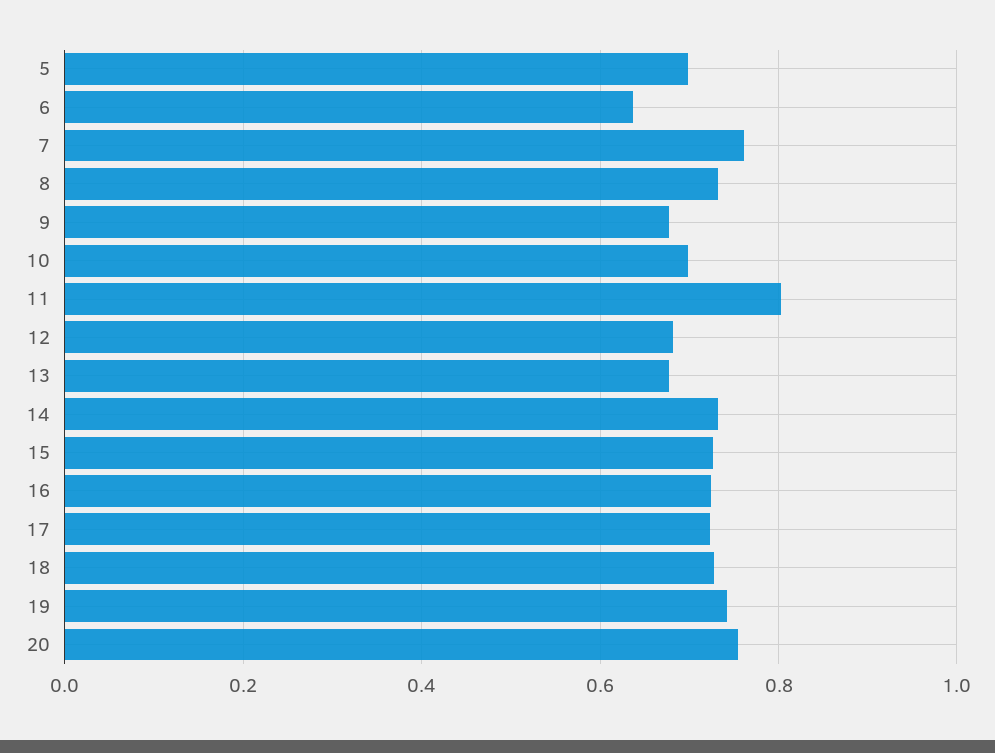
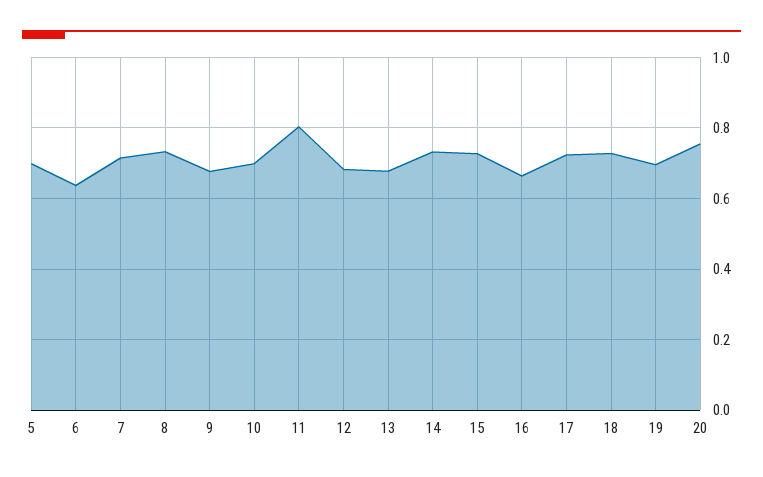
7: 0.76 -> 0.72
16: 0.72 -> 0.66
19: 0.74 -> 0.7

